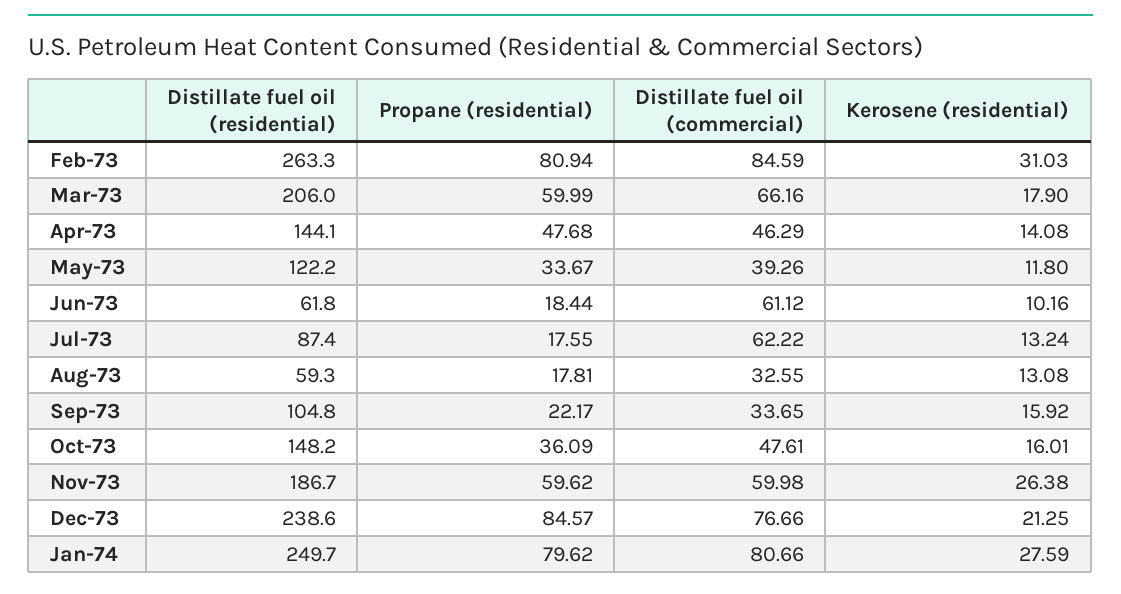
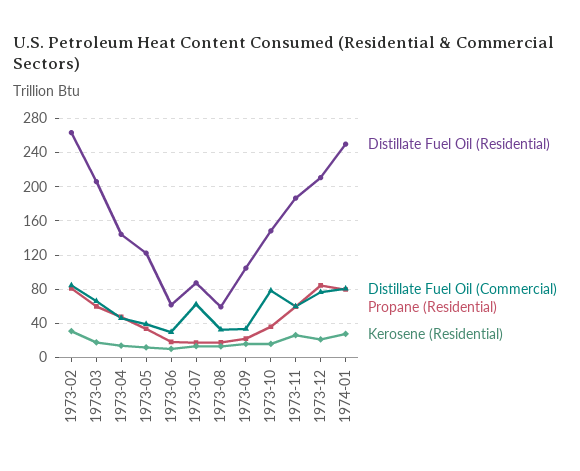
Distillate fuel oil (commercial), Jun-73: 61.12 -> 30
Distillate fuel oil (commercial), Oct-73: 47.61 -> 80
Distillate fuel oil (residential), Dec-73: 238.6 -> 210

